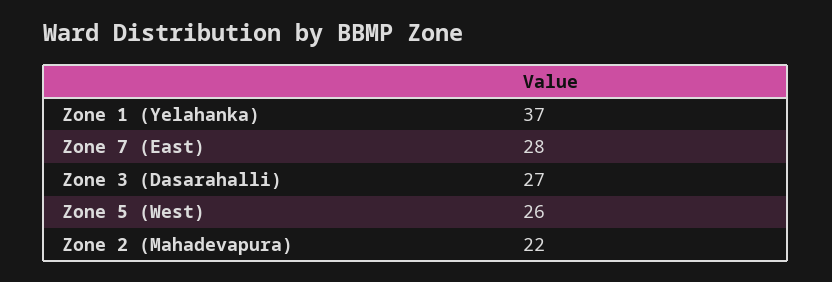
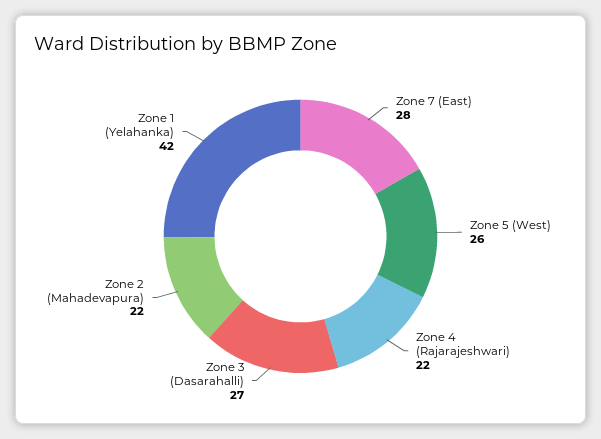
Zone 1 (Yelahanka): 37 -> 42
Zone 4 (Rajarajeshwari): none -> 22

